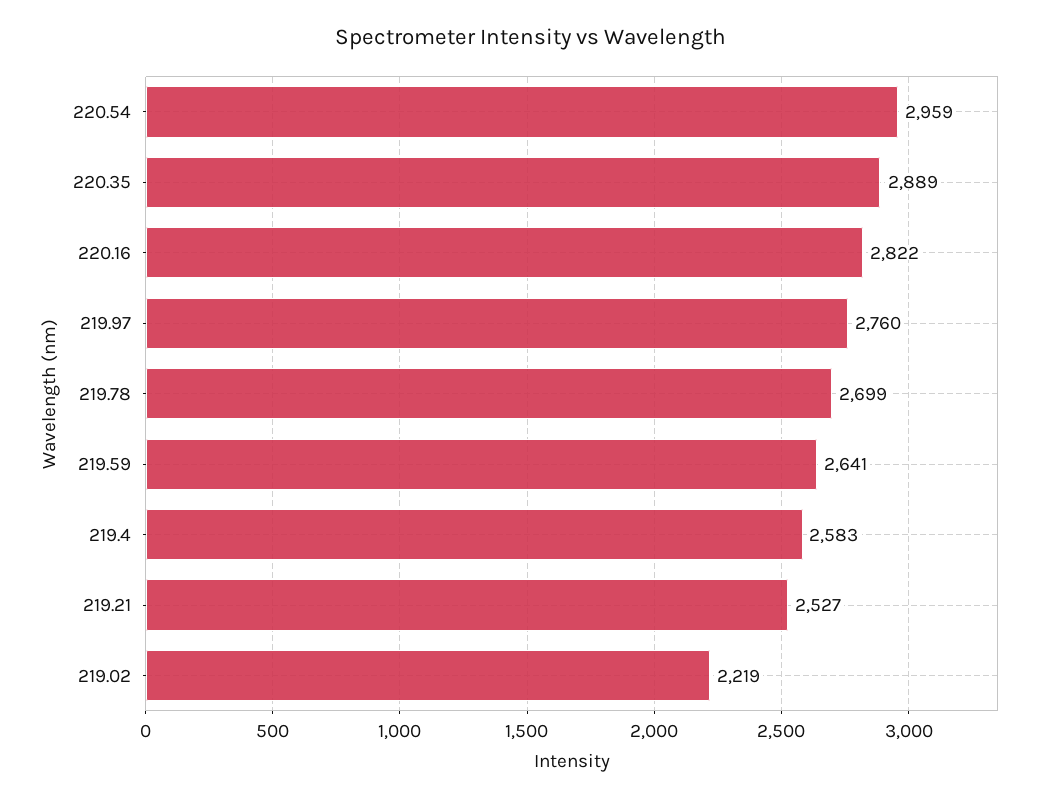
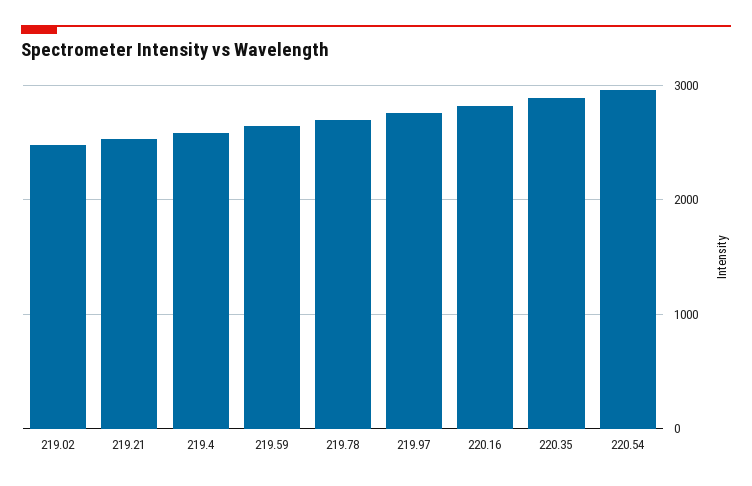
219.02: 2219 -> 2500

